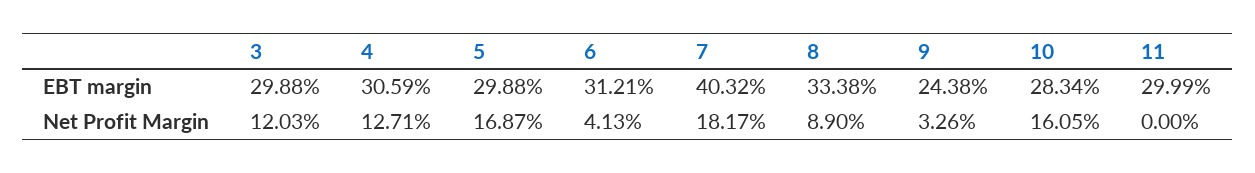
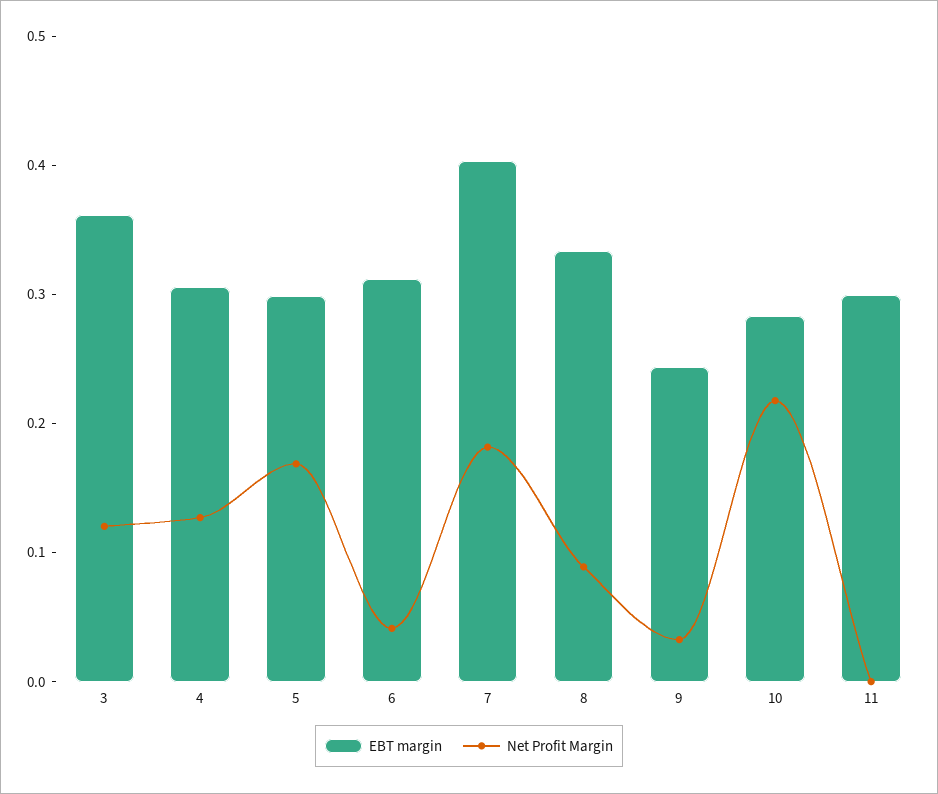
EBT margin, 3: 0.2988 -> 0.36
Net Profit Margin, 10: 0.1605 -> 0.22

